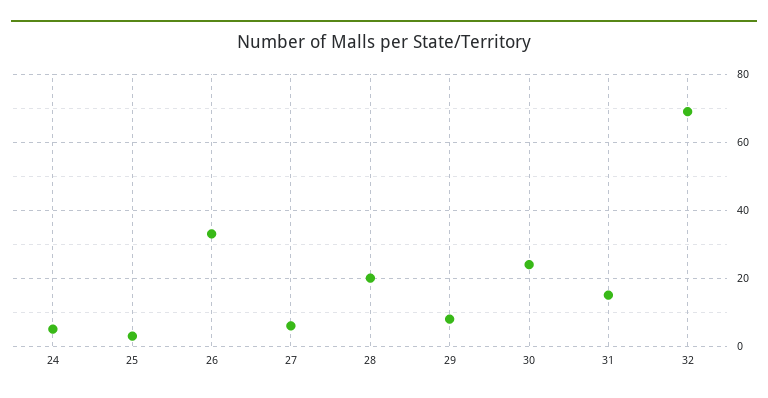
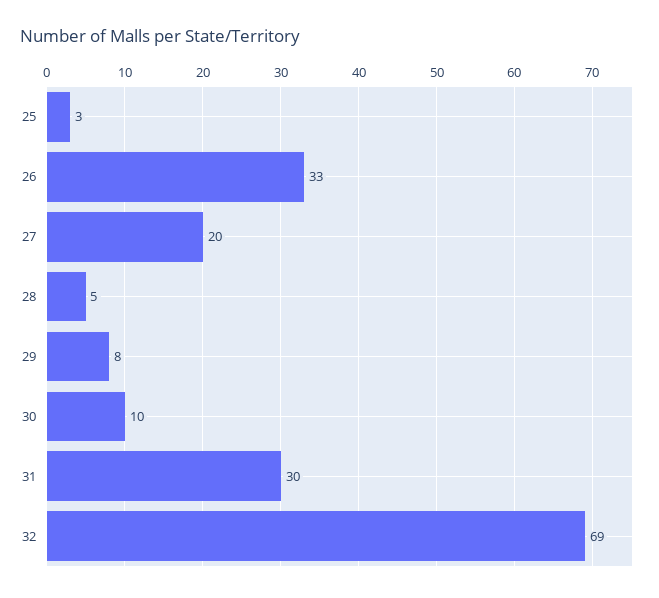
24: 5 -> none
27: 5 -> 20
28: 20 -> 5
30: 25 -> 10
31: 15 -> 30

